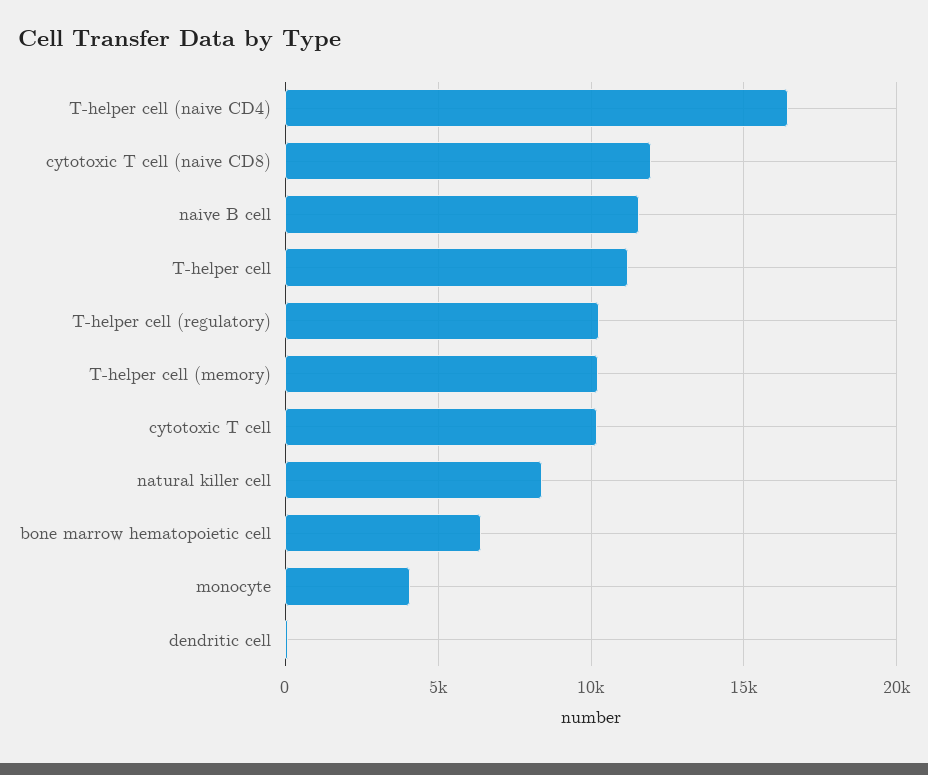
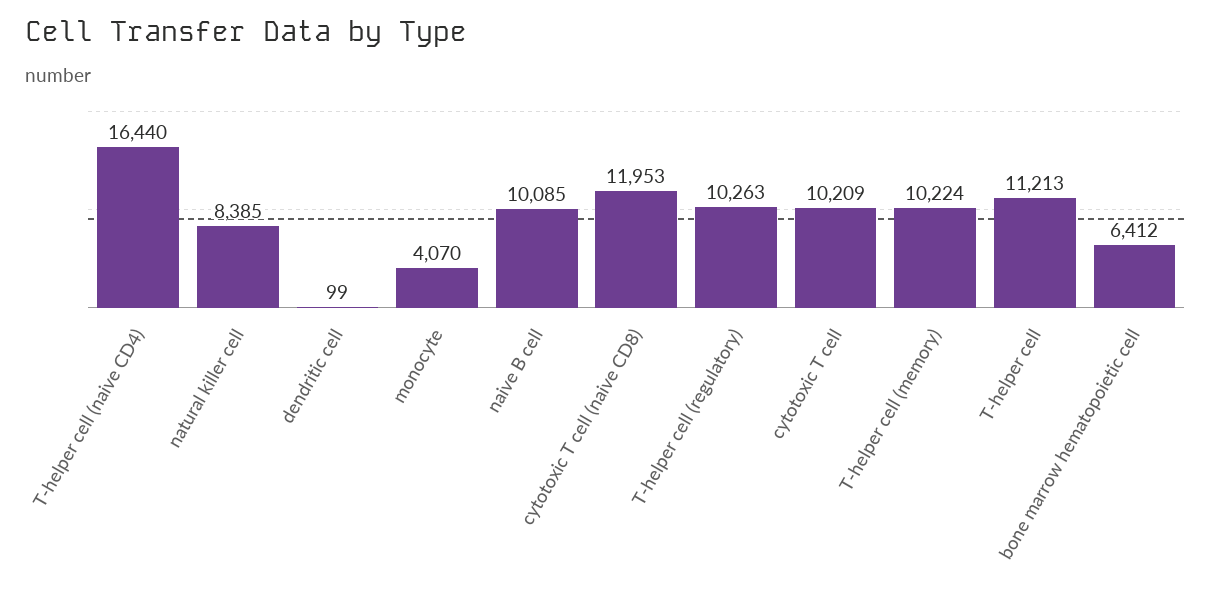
naive B cell: 11500 -> 10085

